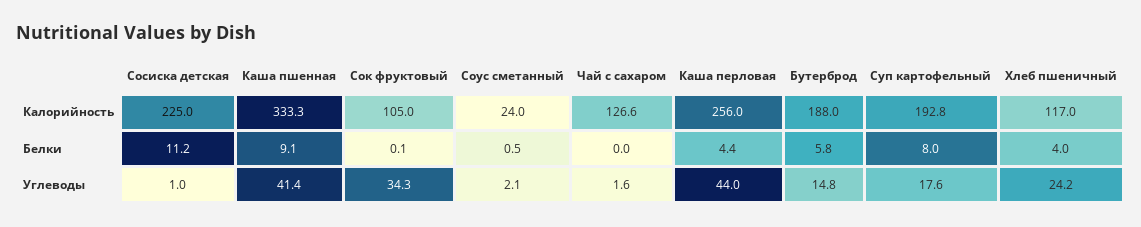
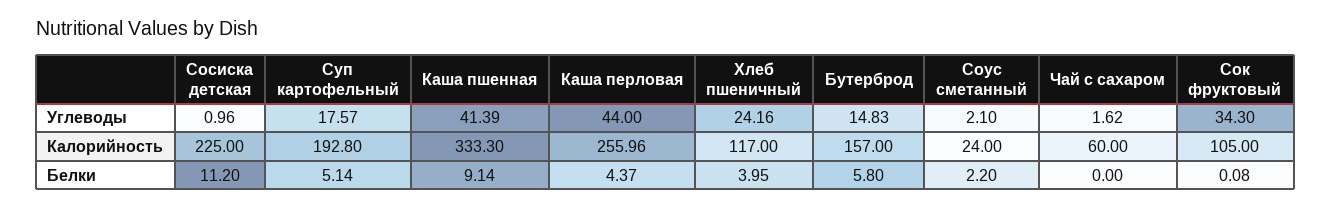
Чай с сахаром, Калорийность: 126.6 -> 60
Бутерброд, Калорийность: 188 -> 157
Соус сметанный, Белки: 0.5 -> 2.2
Суп картофельный, Белки: 8 -> 5.14

